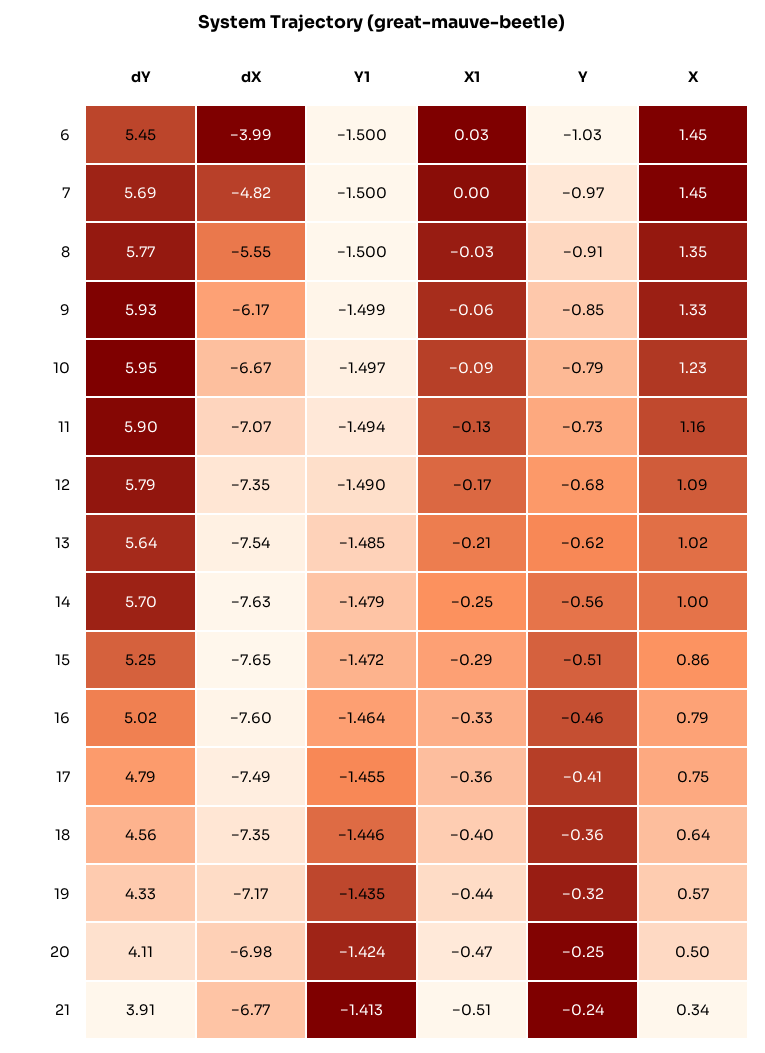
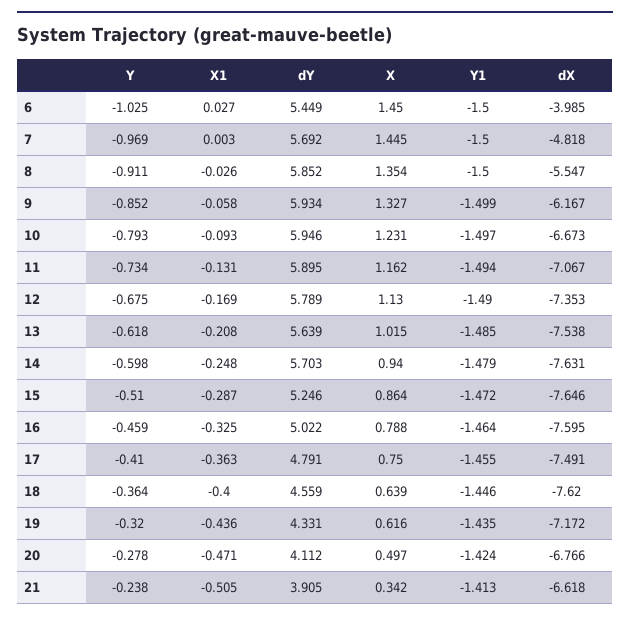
dY, 8: 5.77 -> 5.852
X, 12: 1.09 -> 1.13
Y, 14: -0.56 -> -0.598
X, 14: 1 -> 0.94
dX, 18: -7.35 -> -7.62
X, 19: 0.57 -> 0.616
dX, 20: -6.98 -> -6.766
Y, 20: -0.25 -> -0.278
dX, 21: -6.77 -> -6.618

